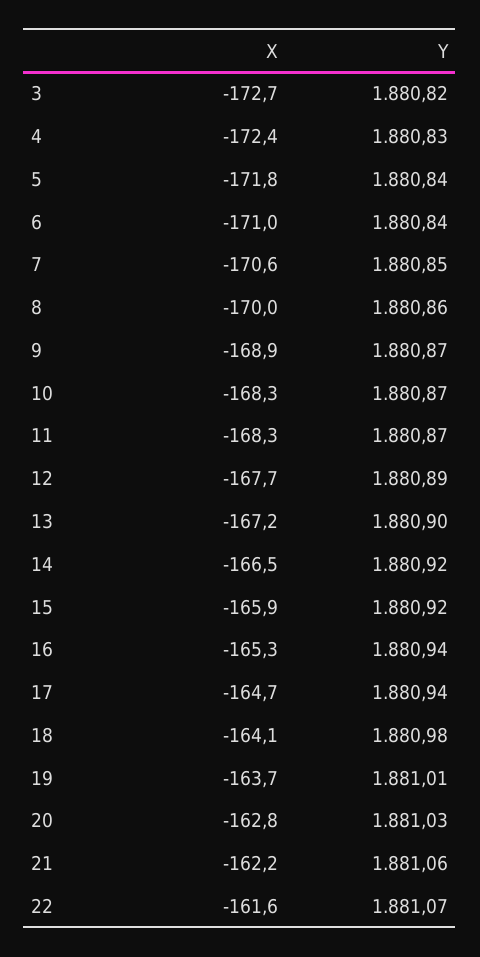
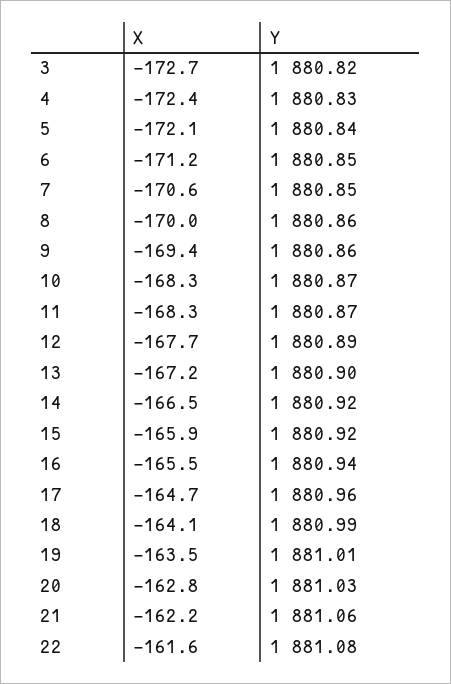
X, 5: -171.8 -> -172.1
X, 6: -171 -> -171.2
Y, 6: 1880.84 -> 1880.85
X, 9: -168.9 -> -169.4
Y, 9: 1880.87 -> 1880.86
X, 16: -165.3 -> -165.5
Y, 17: 1880.94 -> 1880.96
Y, 18: 1880.98 -> 1880.99
X, 19: -163.7 -> -163.5
Y, 22: 1881.07 -> 1881.08

